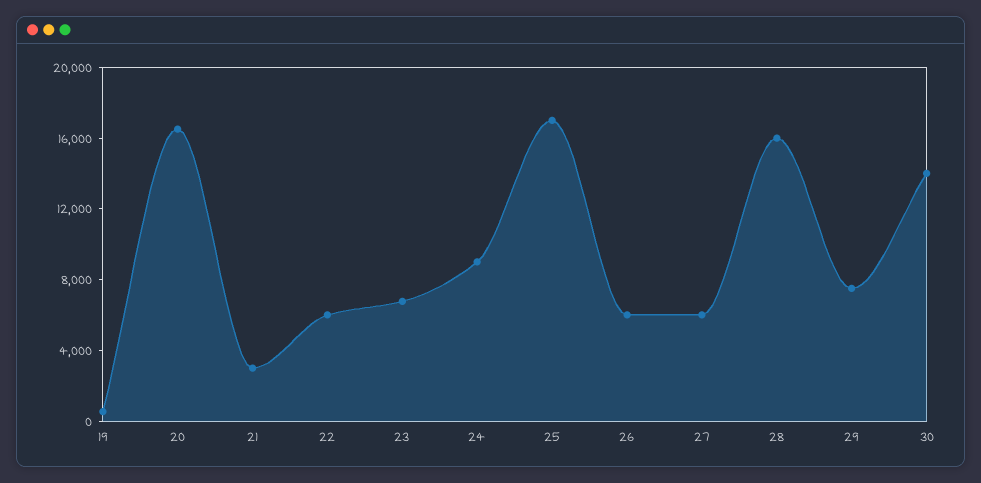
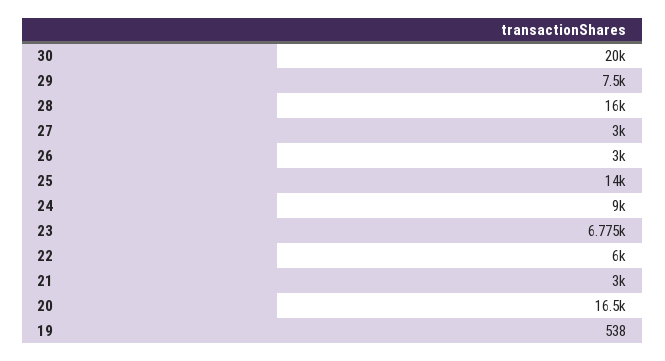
25: 17000 -> 14000
26: 6000 -> 3000
27: 6000 -> 3000
30: 14000 -> 20000

